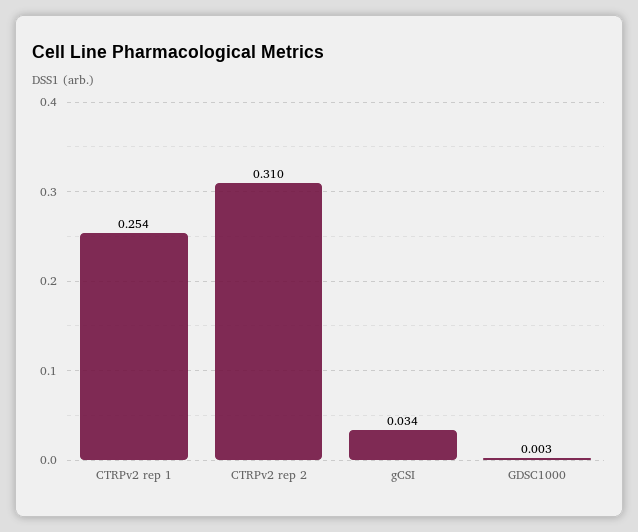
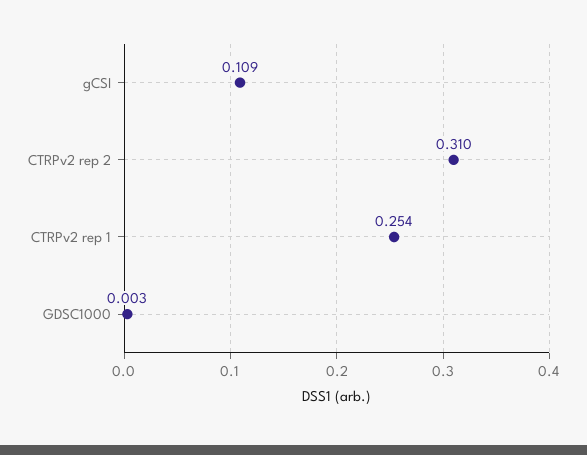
gCSI: 0.034 -> 0.109

